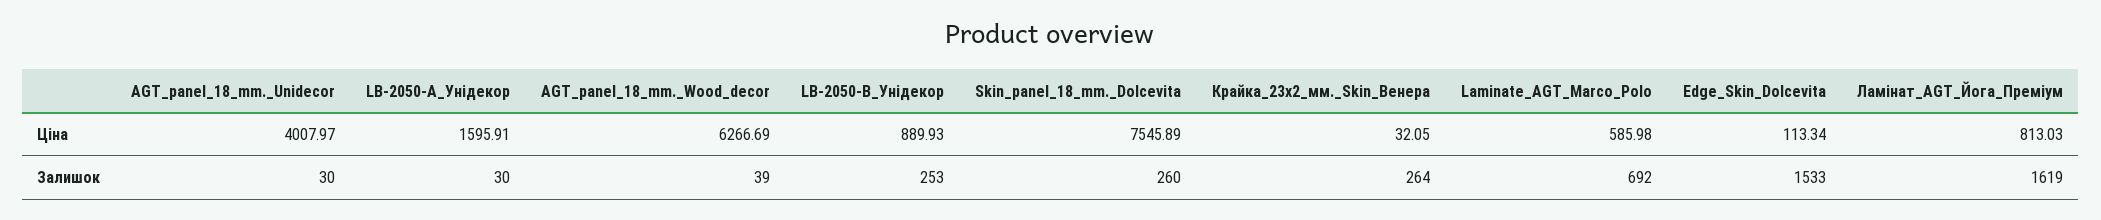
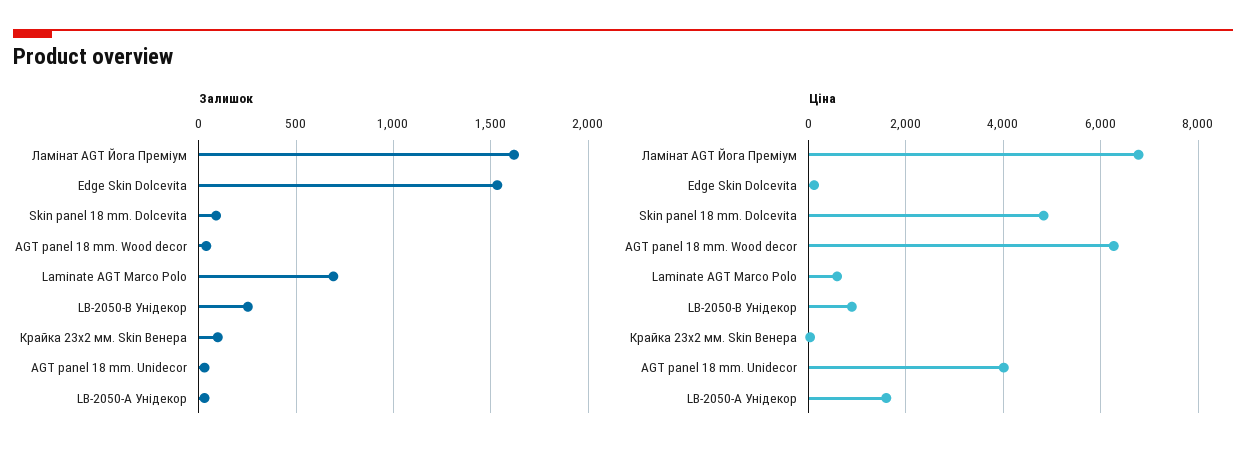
Ціна, Skin_panel_18_mm._Dolcevita: 7545.89 -> 4800
Ціна, Ламінат_AGT_Йога_Преміум: 813.03 -> 6800
Залишок, Skin_panel_18_mm._Dolcevita: 260 -> 100
Залишок, Крайка_23x2_мм._Skin_Венера: 264 -> 100

